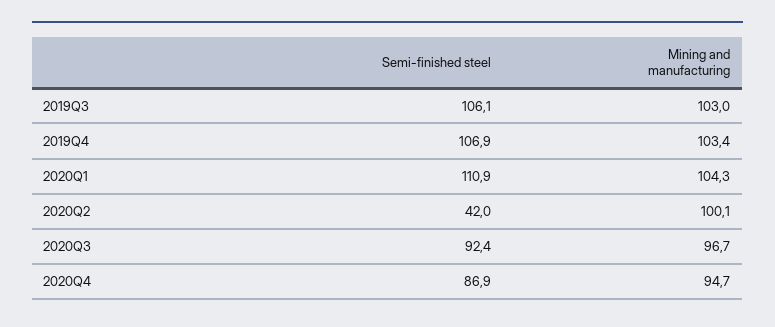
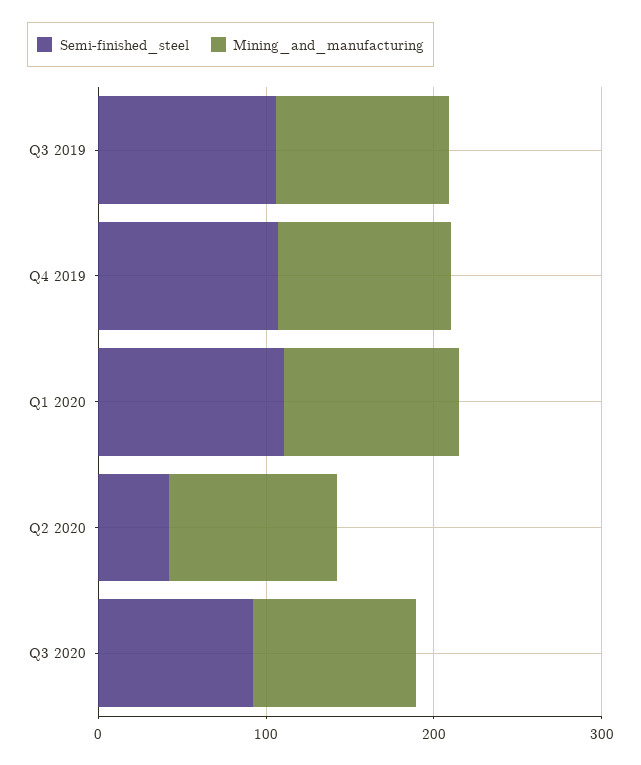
Semi-finished steel, 2020Q4: 86.9 -> none
Mining and manufacturing, 2020Q4: 94.7 -> none

